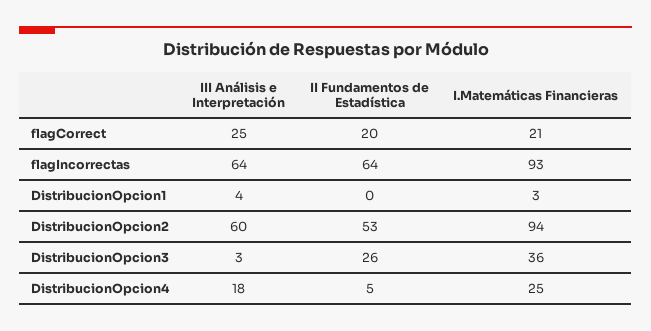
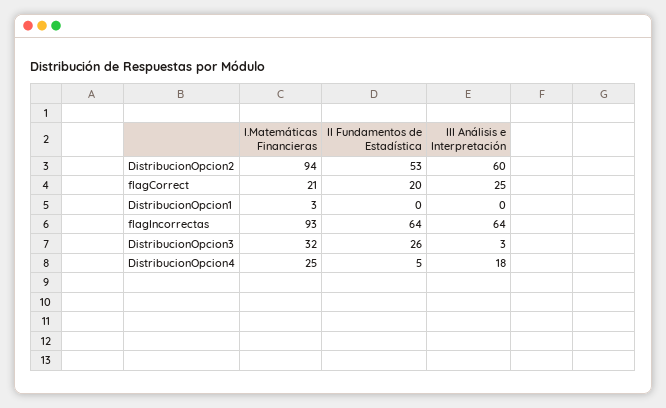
III Análisis e Interpretación, DistribucionOpcion1: 4 -> 0
I.Matemáticas Financieras, DistribucionOpcion3: 36 -> 32

